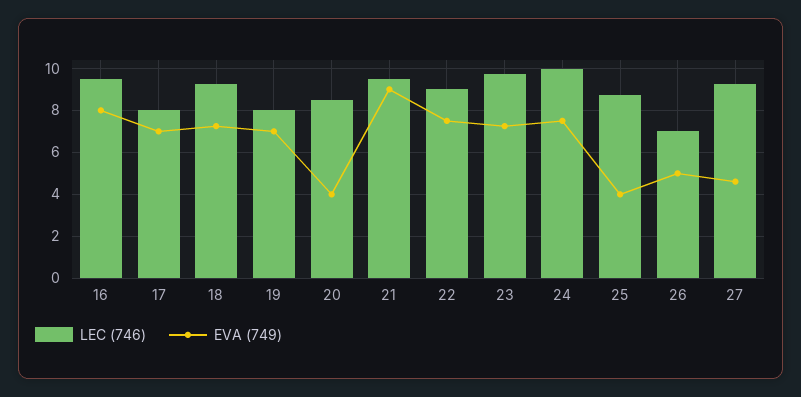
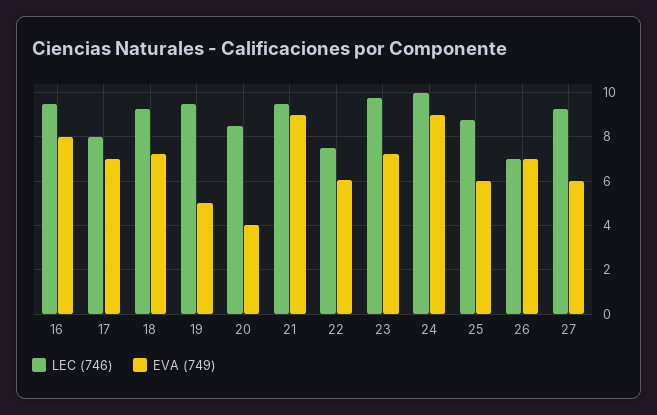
LEC (746), 19: 8 -> 9.5
EVA (749), 19: 7 -> 5
LEC (746), 22: 9 -> 7.5
EVA (749), 22: 7.5 -> 6
EVA (749), 24: 7.5 -> 9
EVA (749), 25: 4 -> 6
EVA (749), 26: 5 -> 7
EVA (749), 27: 4.5 -> 6

